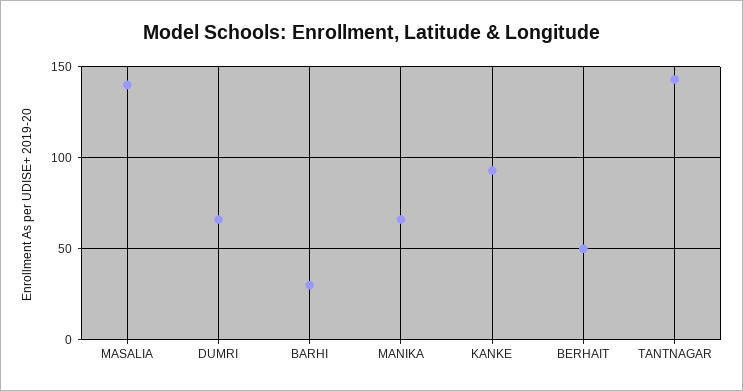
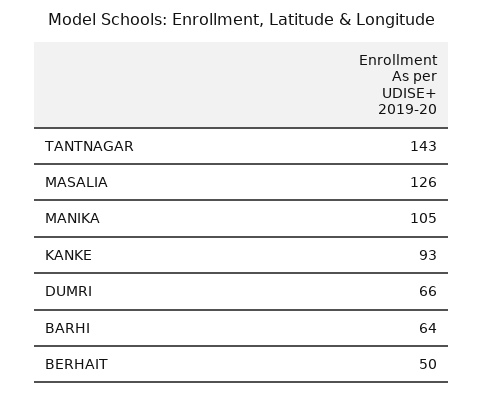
MASALIA: 140 -> 126
BARHI: 30 -> 64
MANIKA: 65 -> 105

